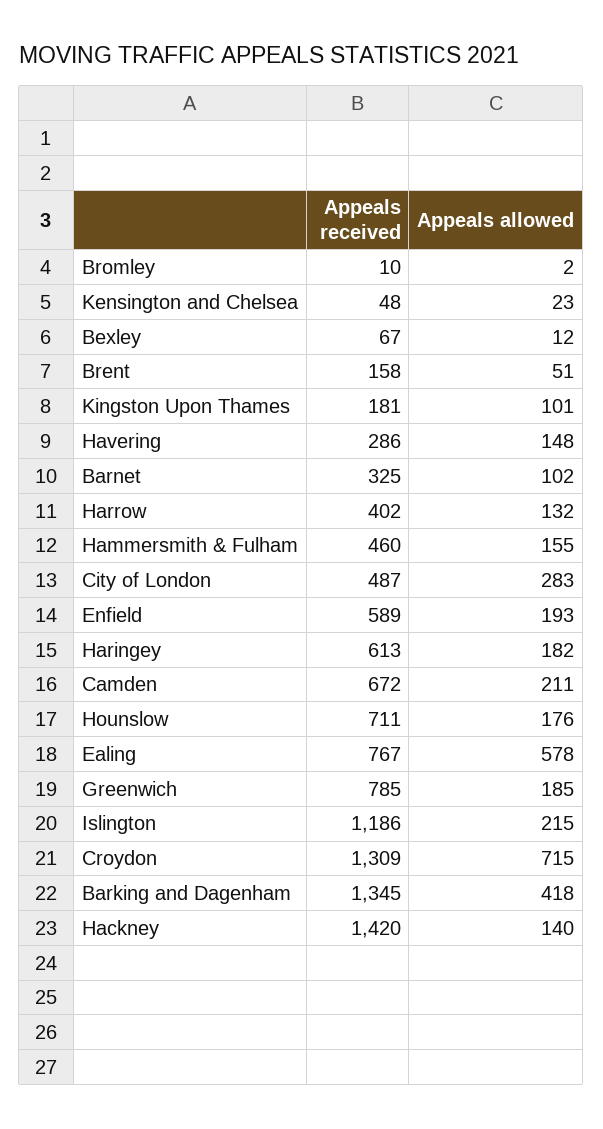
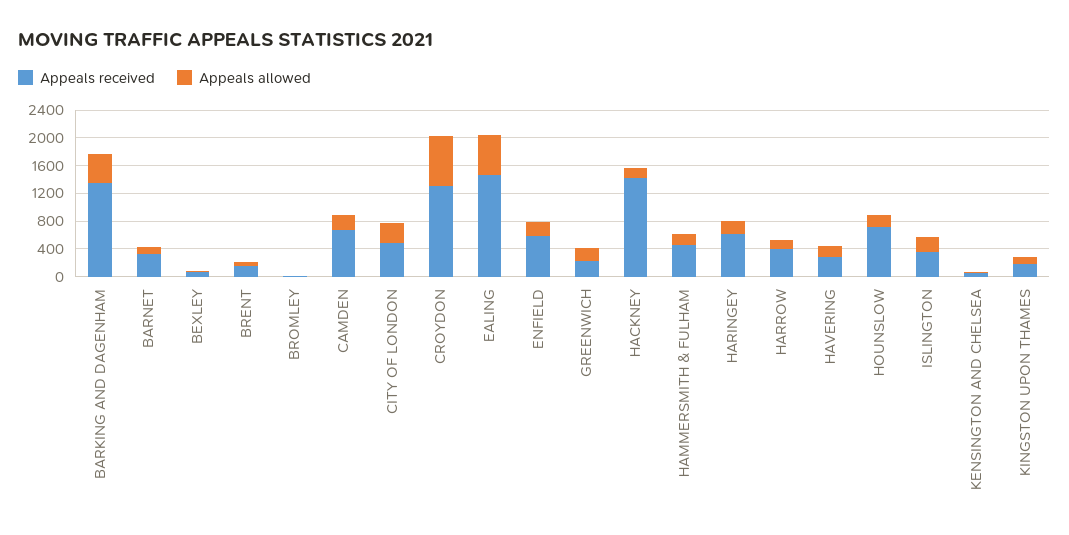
Appeals received, Ealing: 767 -> 1400
Appeals received, Greenwich: 785 -> 200
Appeals received, Islington: 1186 -> 400

